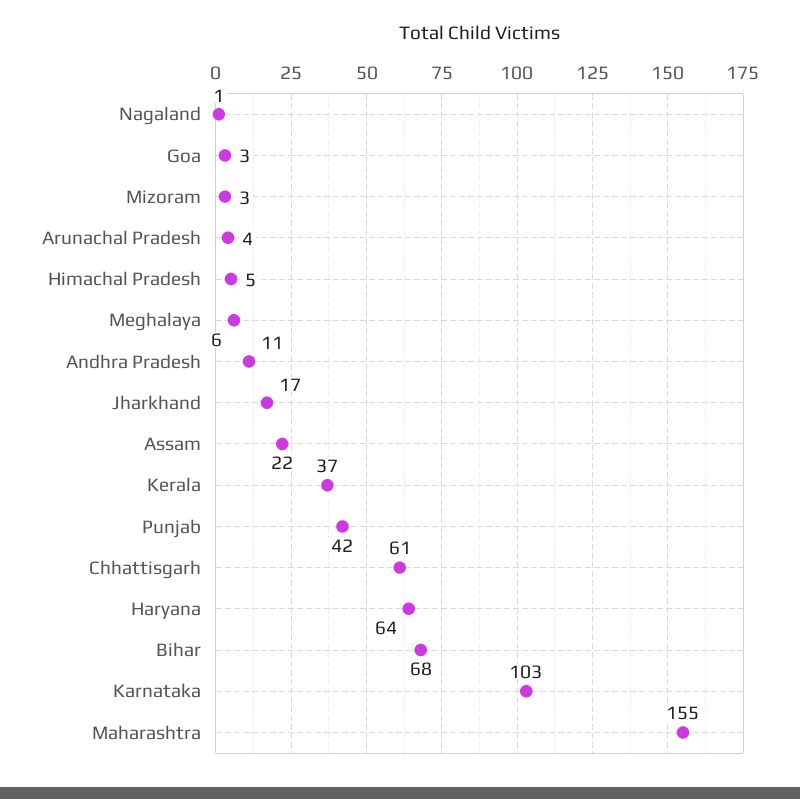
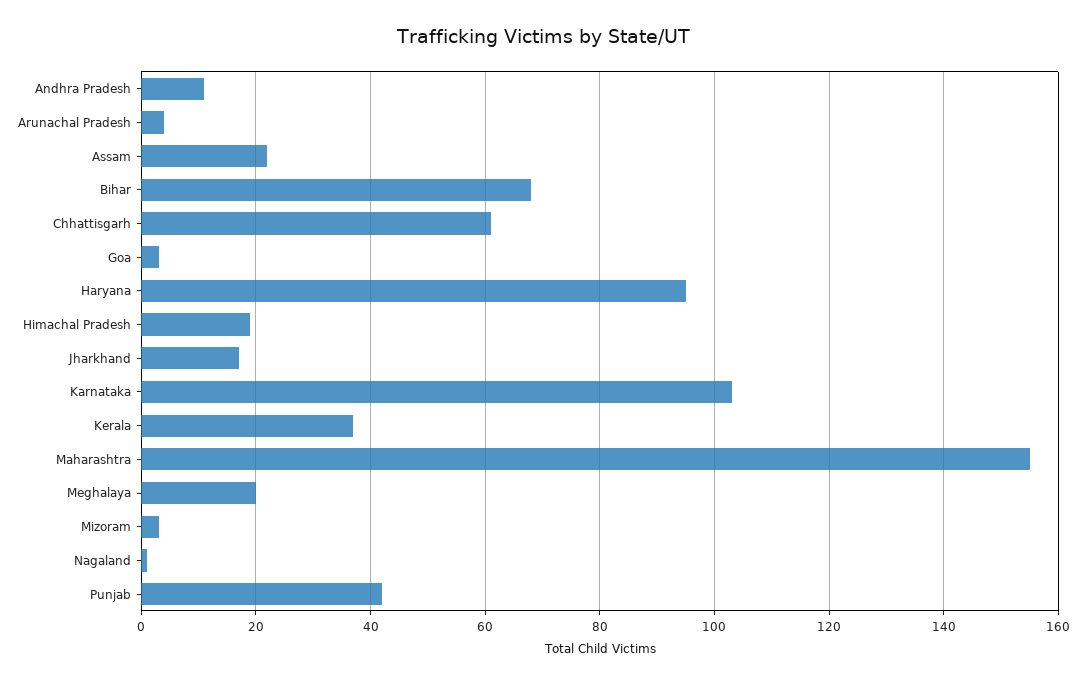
Himachal Pradesh: 5 -> 20
Meghalaya: 6 -> 20
Haryana: 64 -> 95

